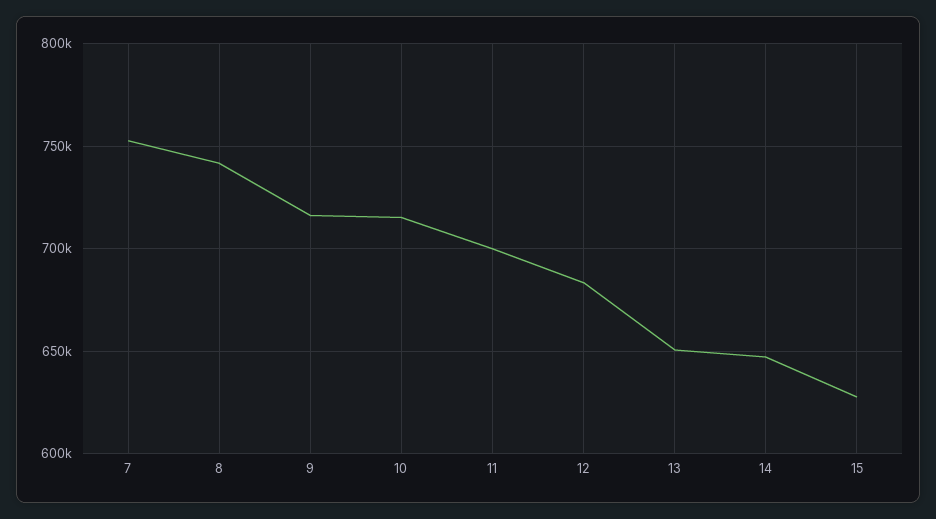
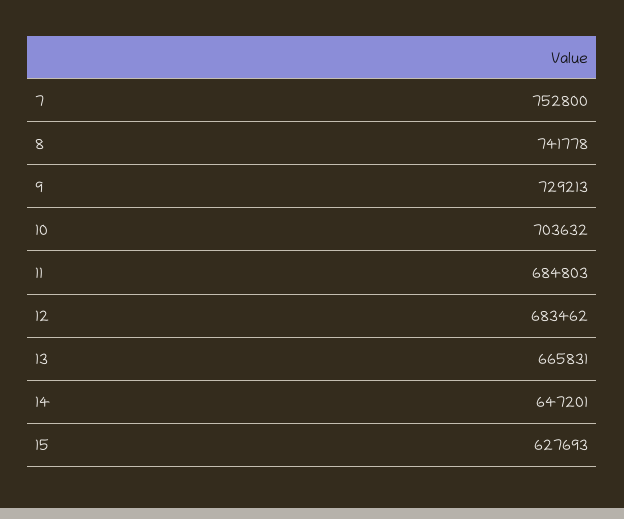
9: 715000 -> 729213
10: 715000 -> 703632
11: 700000 -> 684803
13: 650000 -> 665831

